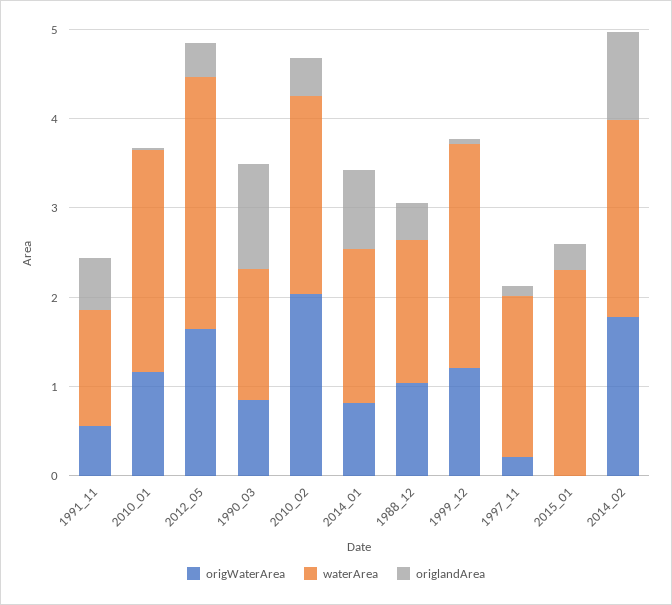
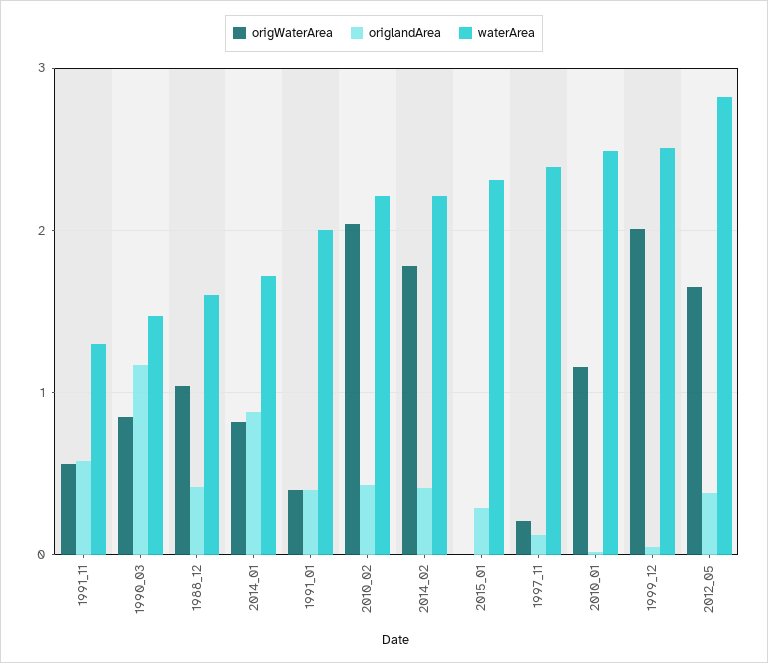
origWaterArea, 1999_12: 1.2 -> 2
waterArea, 1997_11: 1.8 -> 2.4
origlandArea, 2014_02: 1 -> 0.4
origWaterArea, 1991_01: none -> 0.4
origlandArea, 1991_01: none -> 0.4
waterArea, 1991_01: none -> 2

